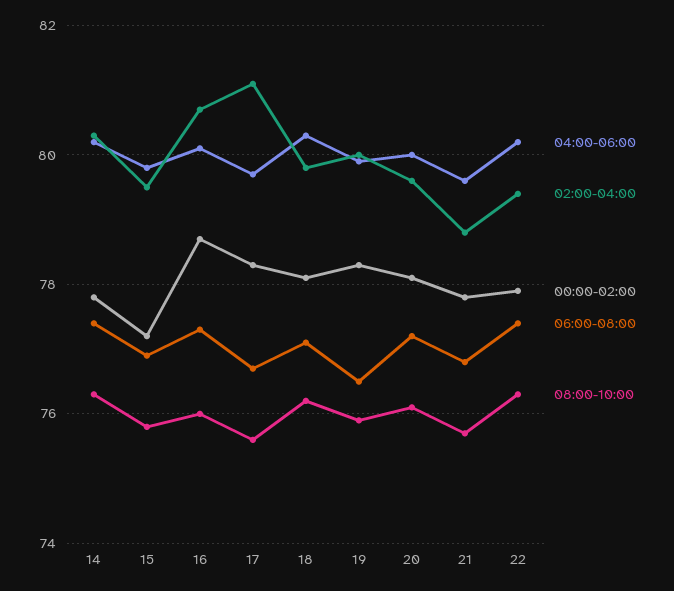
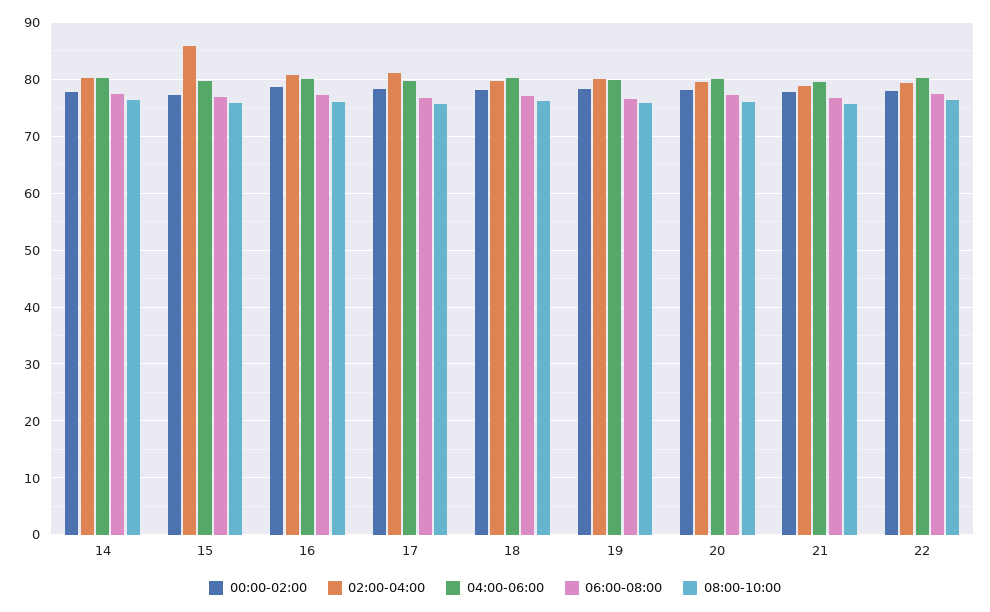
02:00-04:00, 15: 79.5 -> 86

